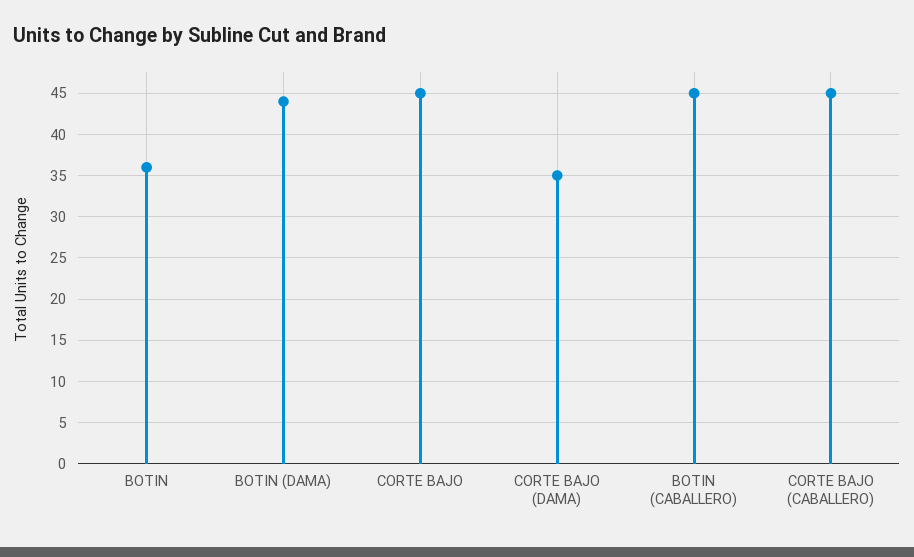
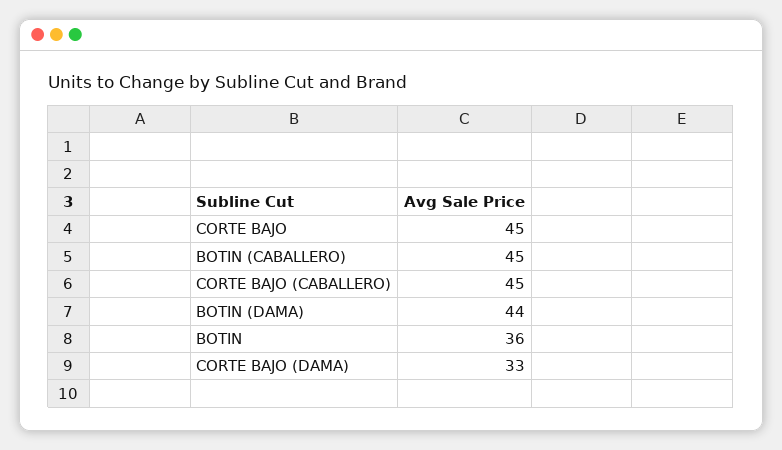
CORTE BAJO (DAMA): 35 -> 33

